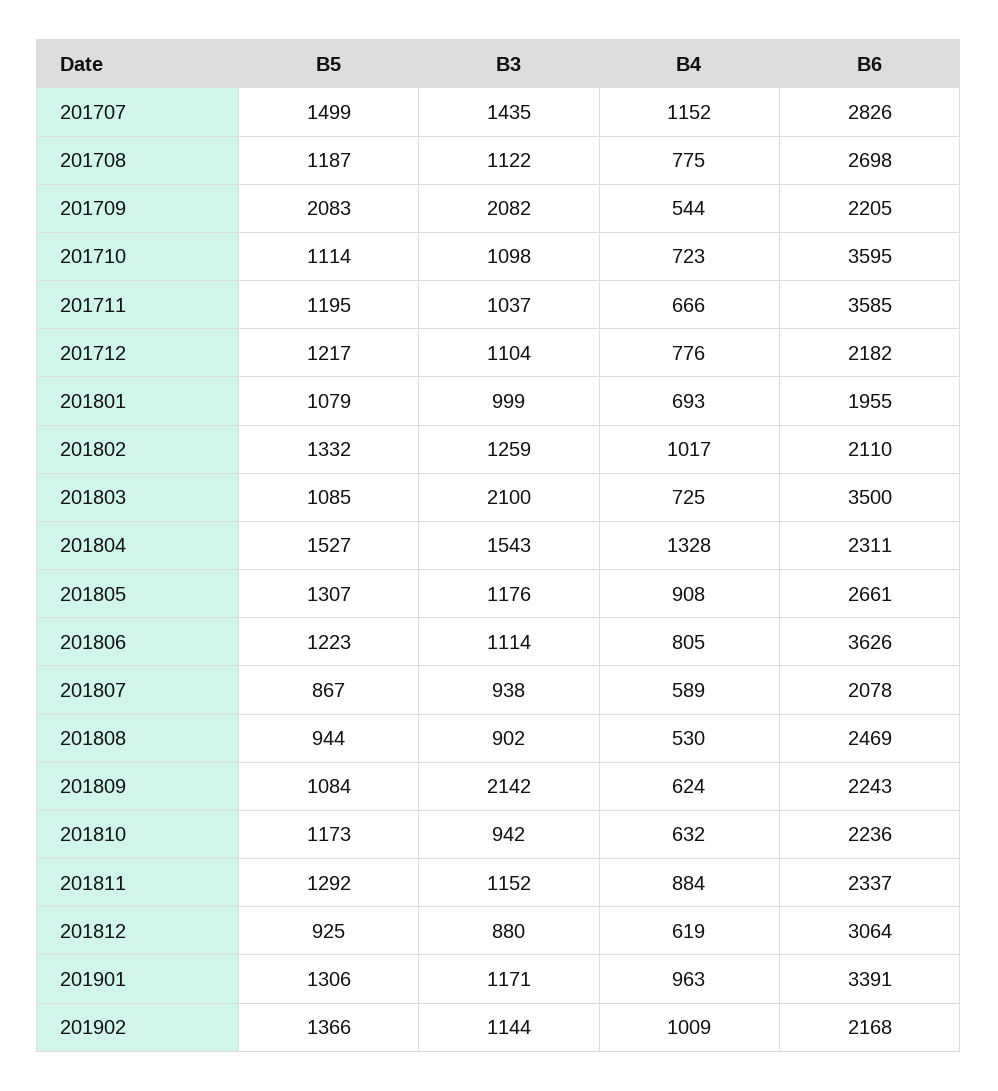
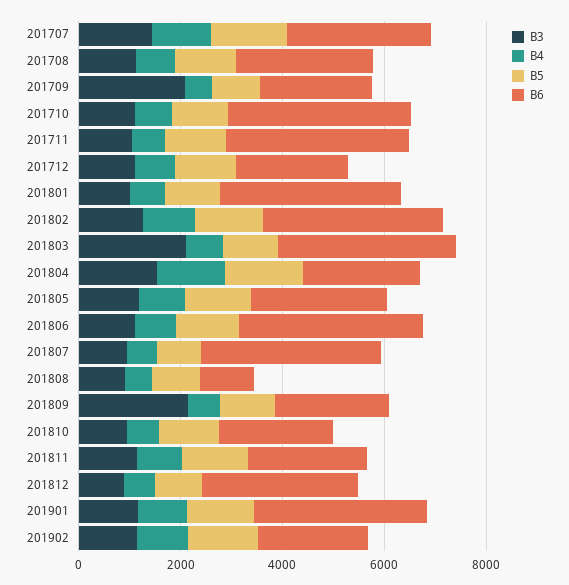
B5, 201709: 2083 -> 1000
B6, 201801: 1955 -> 3500
B6, 201802: 2110 -> 3500
B6, 201807: 2078 -> 3500
B6, 201808: 2469 -> 1000

